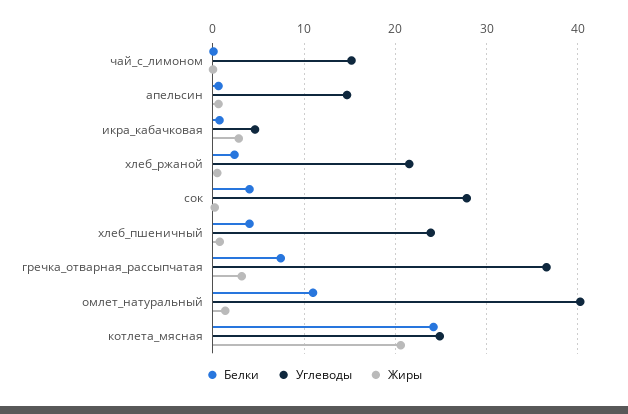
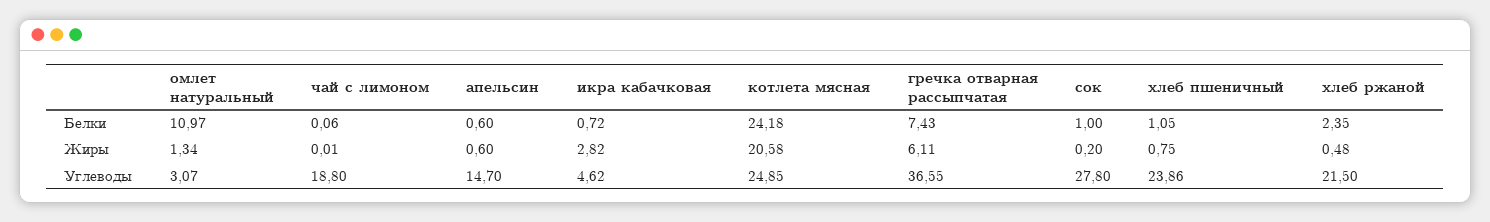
Углеводы, чай_с_лимоном: 15 -> 18.8
Белки, сок: 4 -> 1
Белки, хлеб_пшеничный: 4 -> 1.05
Жиры, гречка_отварная_рассыпчатая: 3 -> 6.11
Углеводы, омлет_натуральный: 40 -> 3.07

